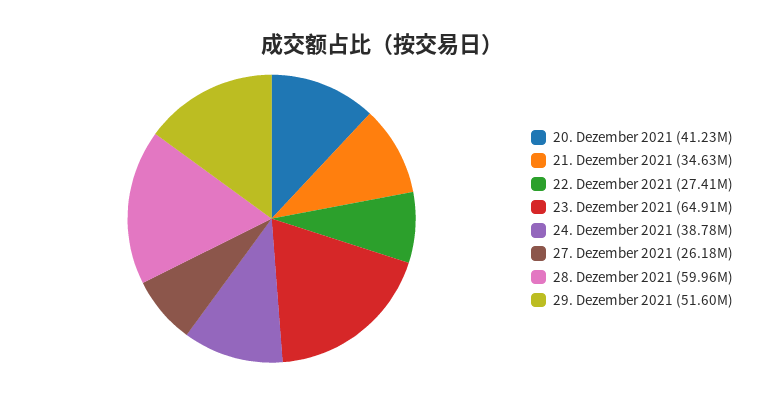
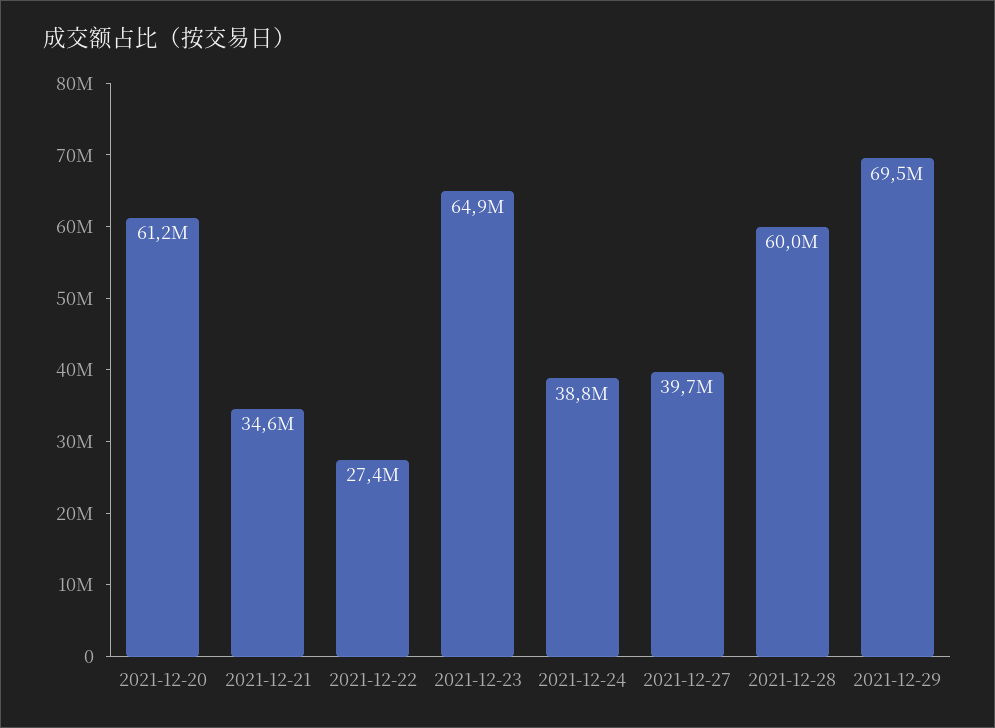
20. Dezember 2021: 41230000 -> 61200000
27. Dezember 2021: 26180000 -> 39700000
29. Dezember 2021: 51600000 -> 69500000

